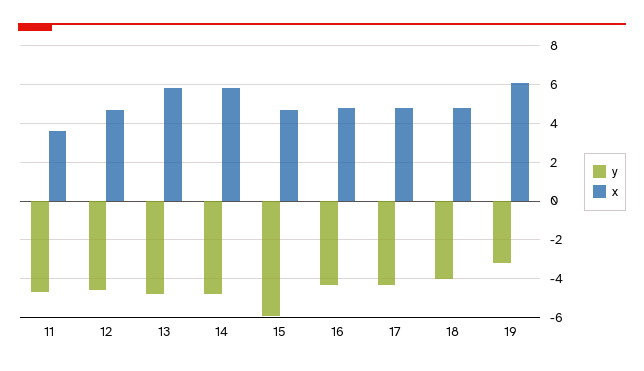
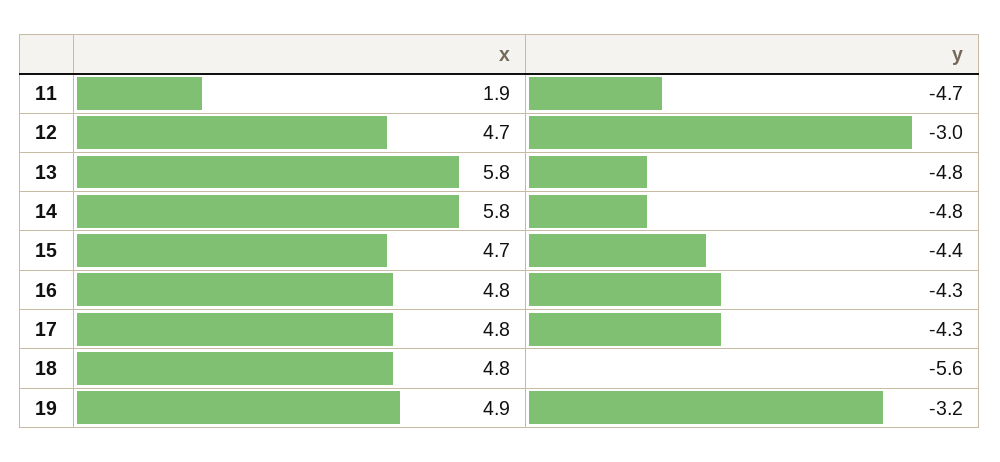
x, 11: 3.5 -> 1.9
y, 12: -4.5 -> -3
y, 15: -6 -> -4.4
y, 18: -4 -> -5.6
x, 19: 6 -> 4.9

